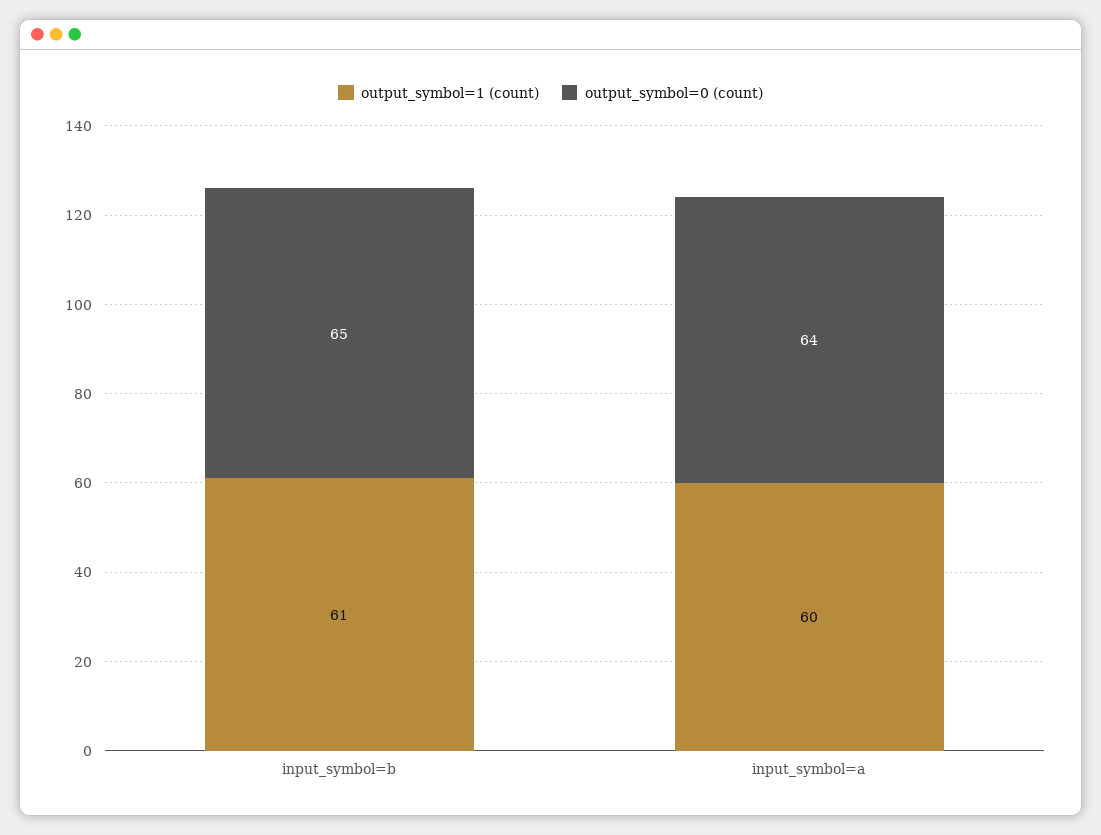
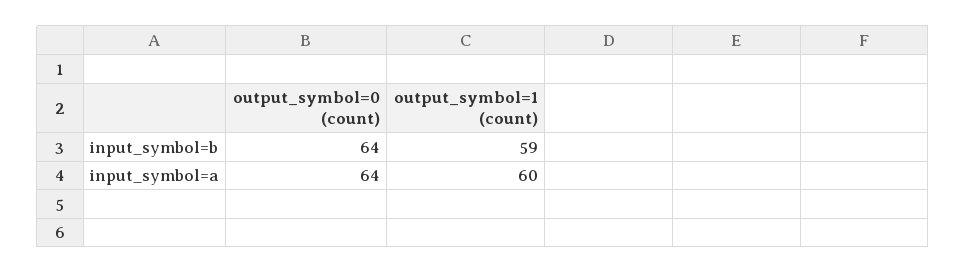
output_symbol=1 (count), input_symbol=b: 61 -> 59
output_symbol=0 (count), input_symbol=b: 65 -> 64

